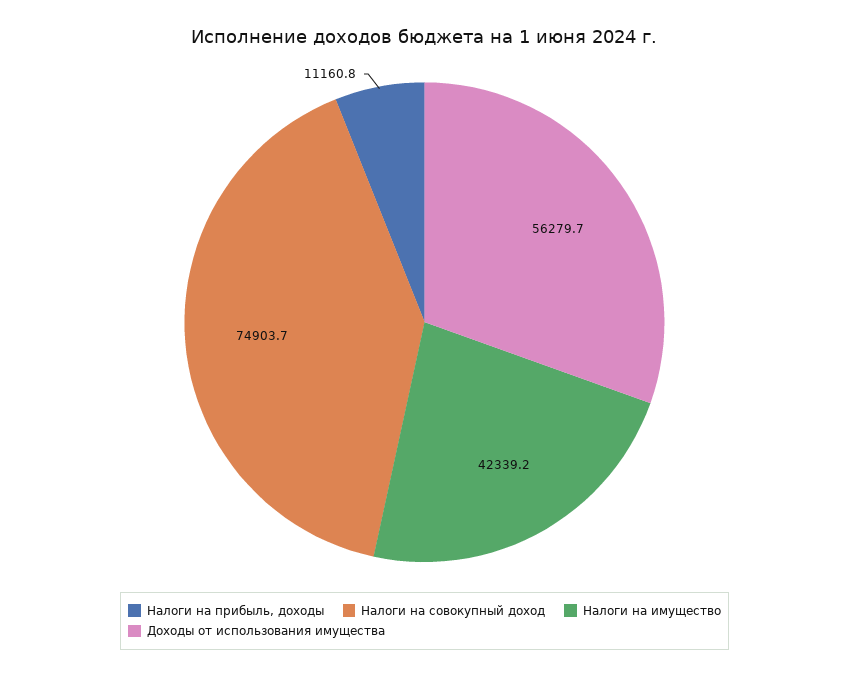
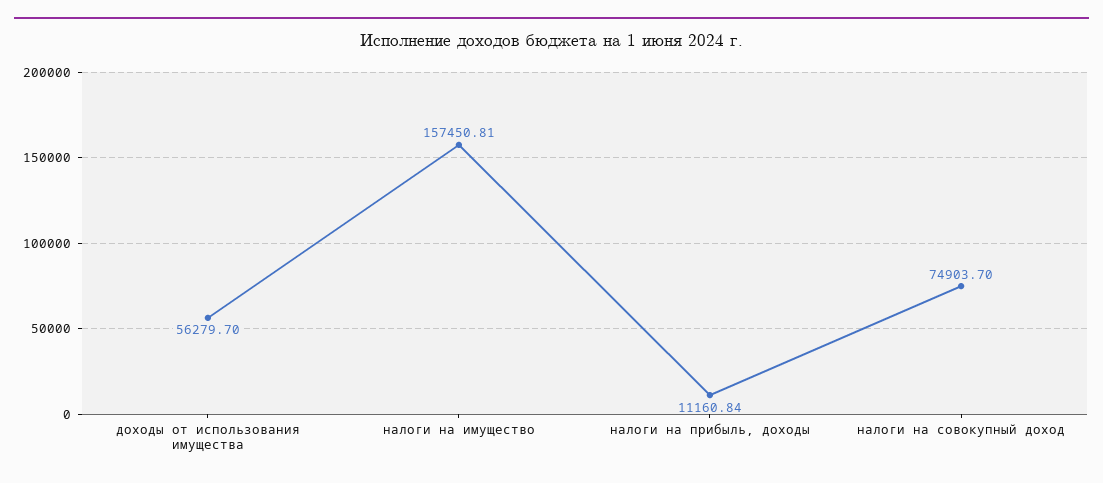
Налоги на имущество: 42339.2 -> 157450.81

